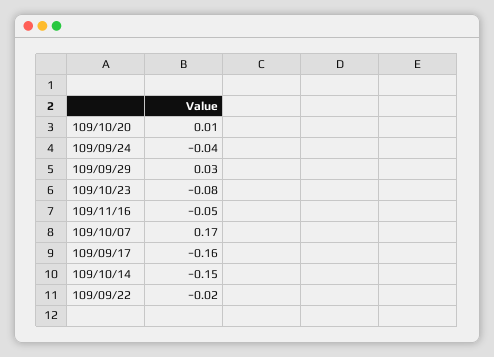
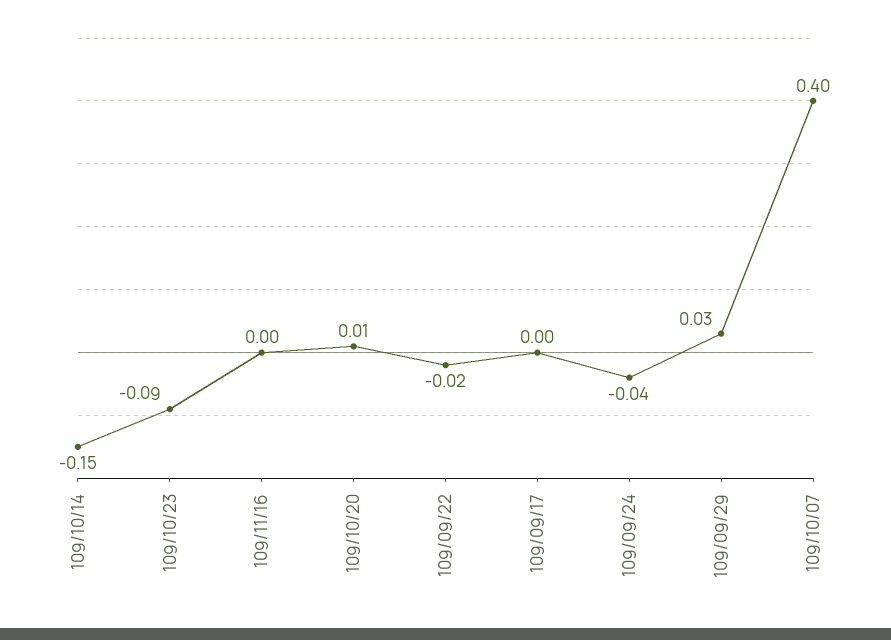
109/10/23: -0.08 -> -0.09
109/11/16: -0.05 -> 0
109/10/07: 0.17 -> 0.4
109/09/17: -0.16 -> 0

